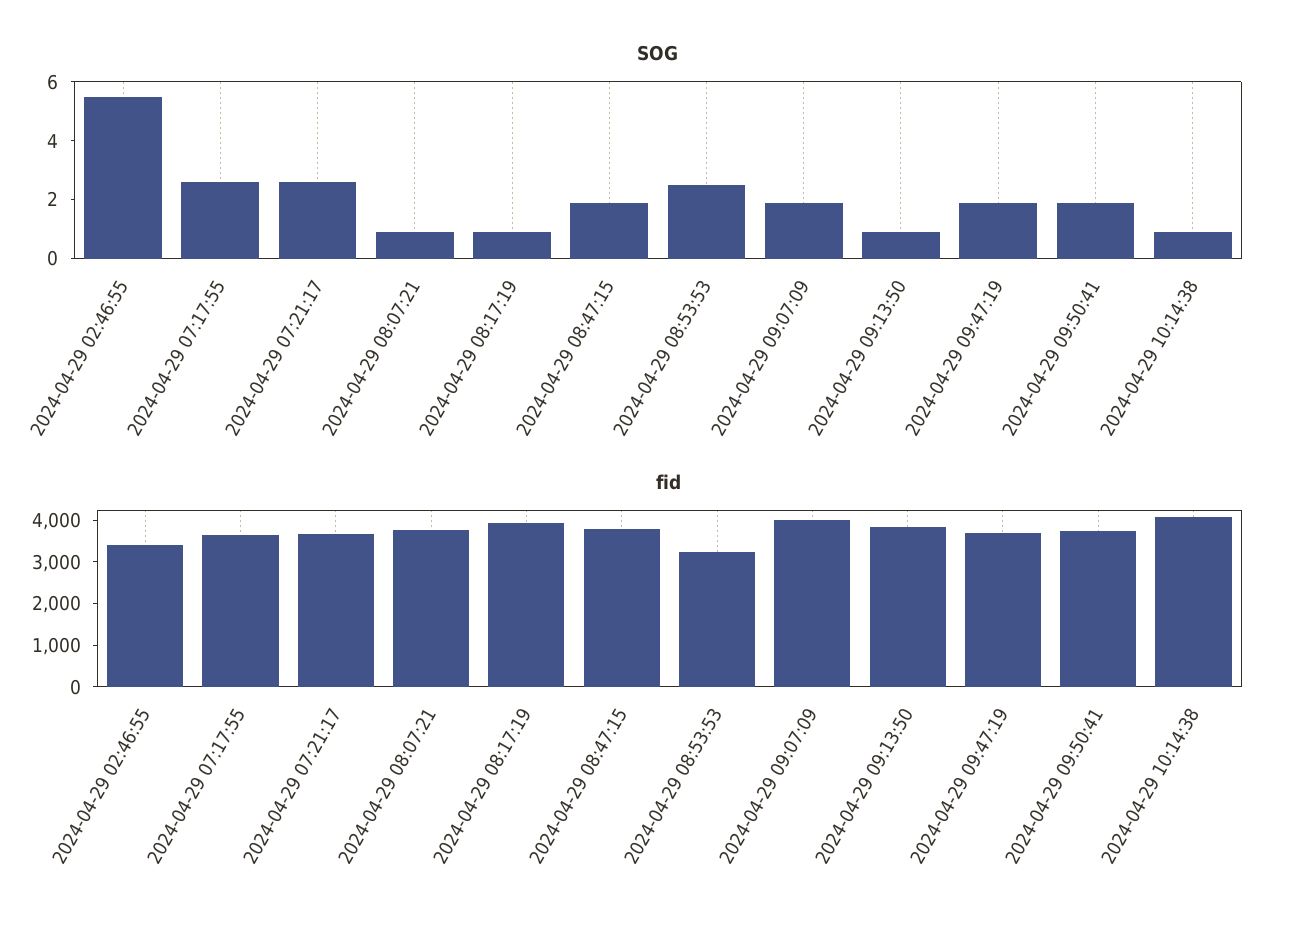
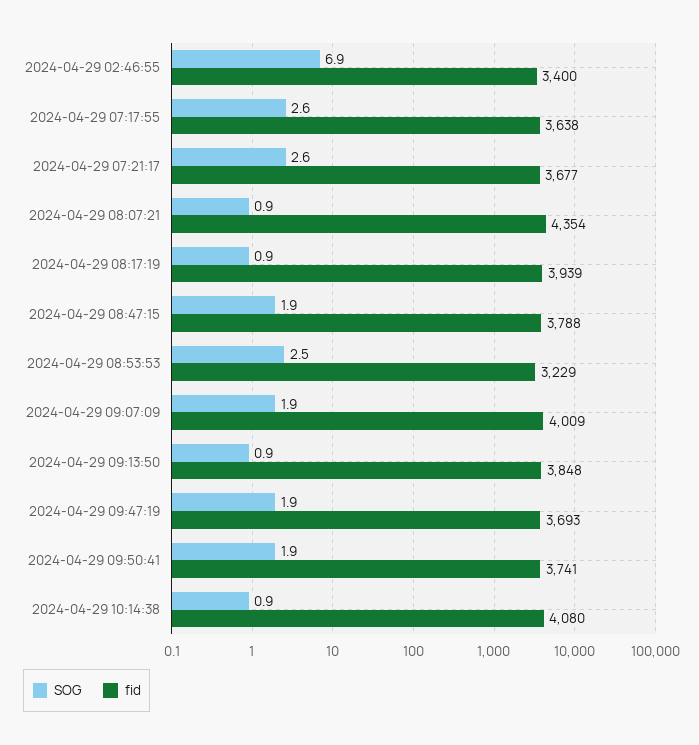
SOG, 2024-04-29 02:46:55: 5.5 -> 6.9
fid, 2024-04-29 08:07:21: 3800 -> 4354

